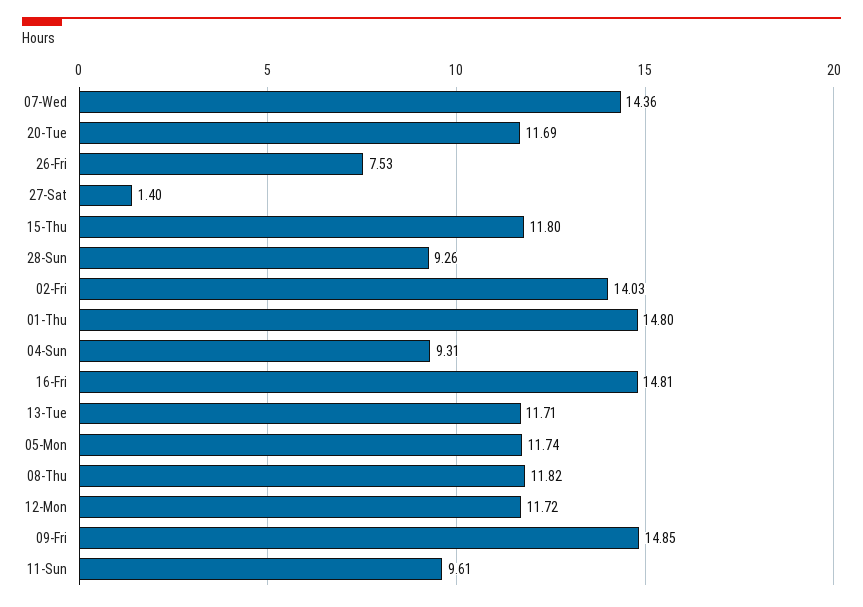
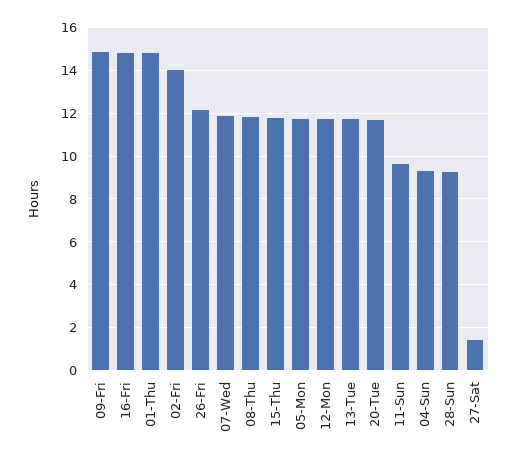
07-Wed: 14.36 -> 12
26-Fri: 7.53 -> 12

